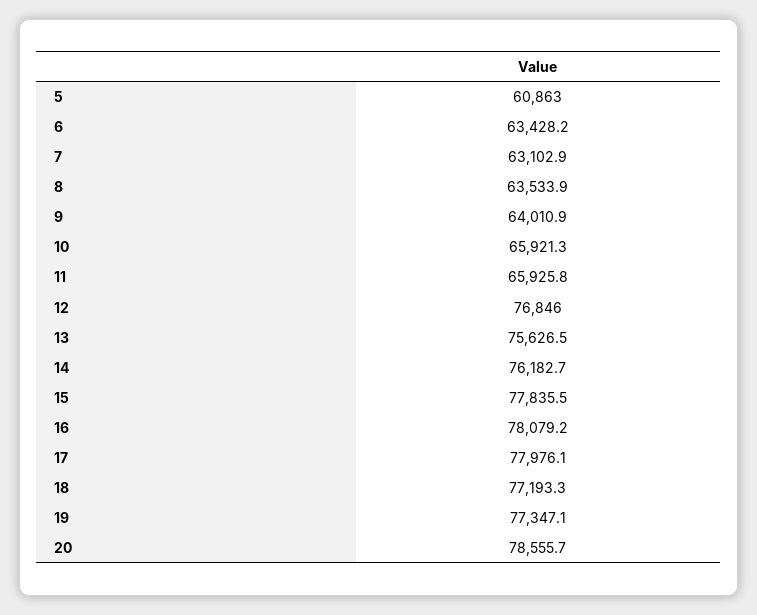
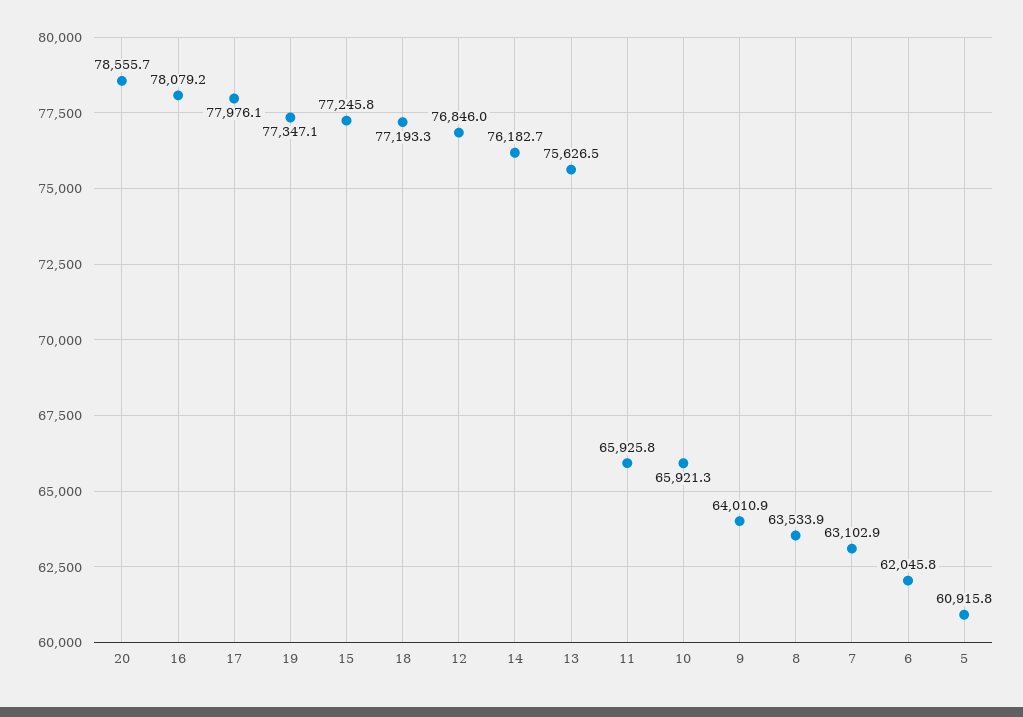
5: 60863 -> 60915.8
6: 63428.2 -> 62045.8
15: 77835.5 -> 77245.8

